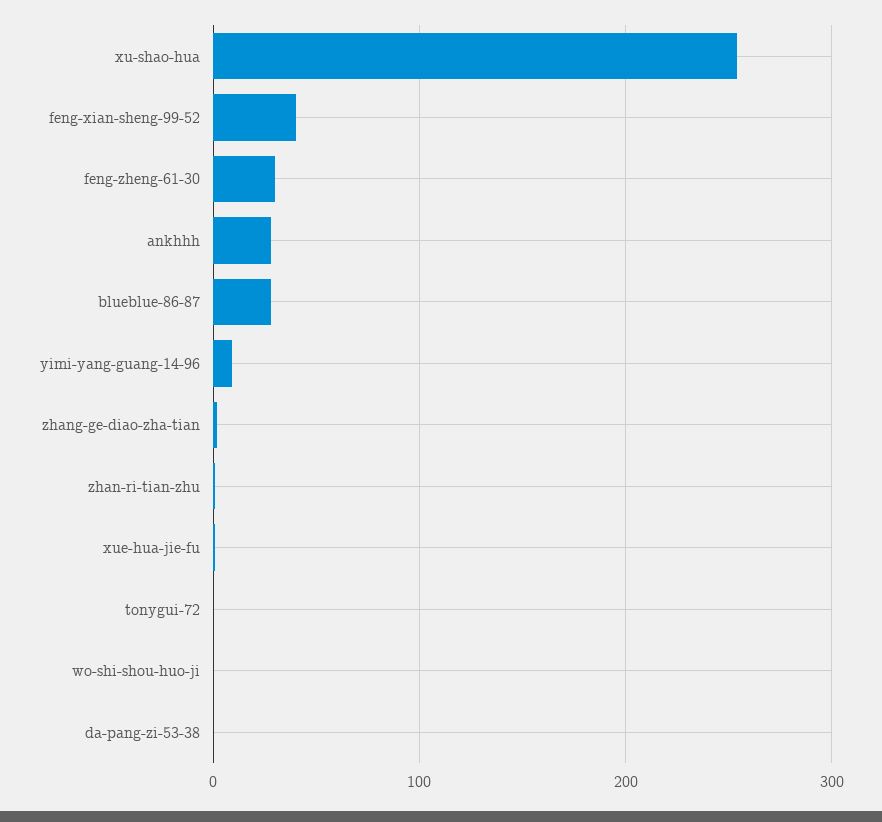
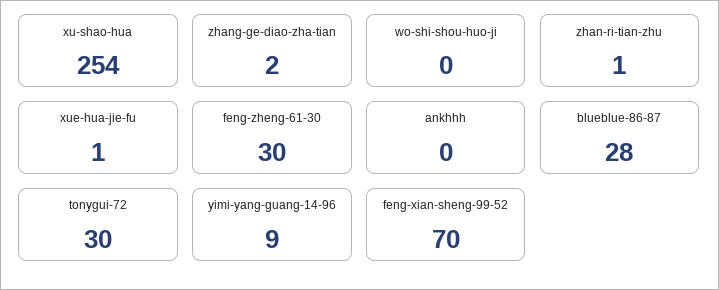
feng-xian-sheng-99-52: 40 -> 70
ankhhh: 30 -> 0
tonygui-72: 0 -> 30
da-pang-zi-53-38: 0 -> none

